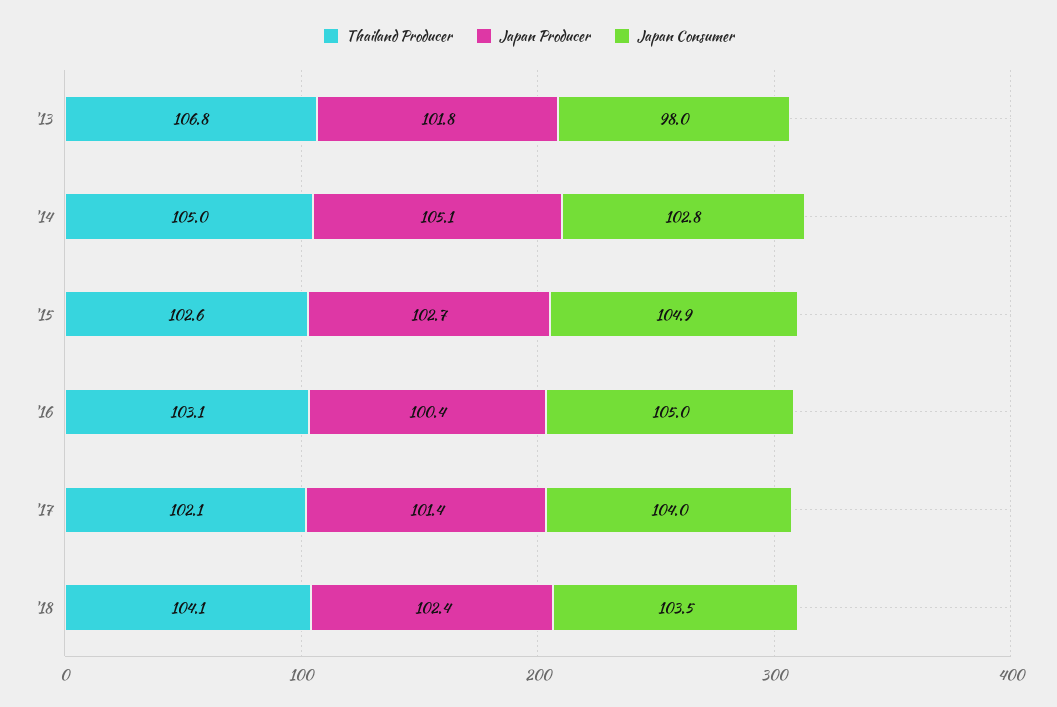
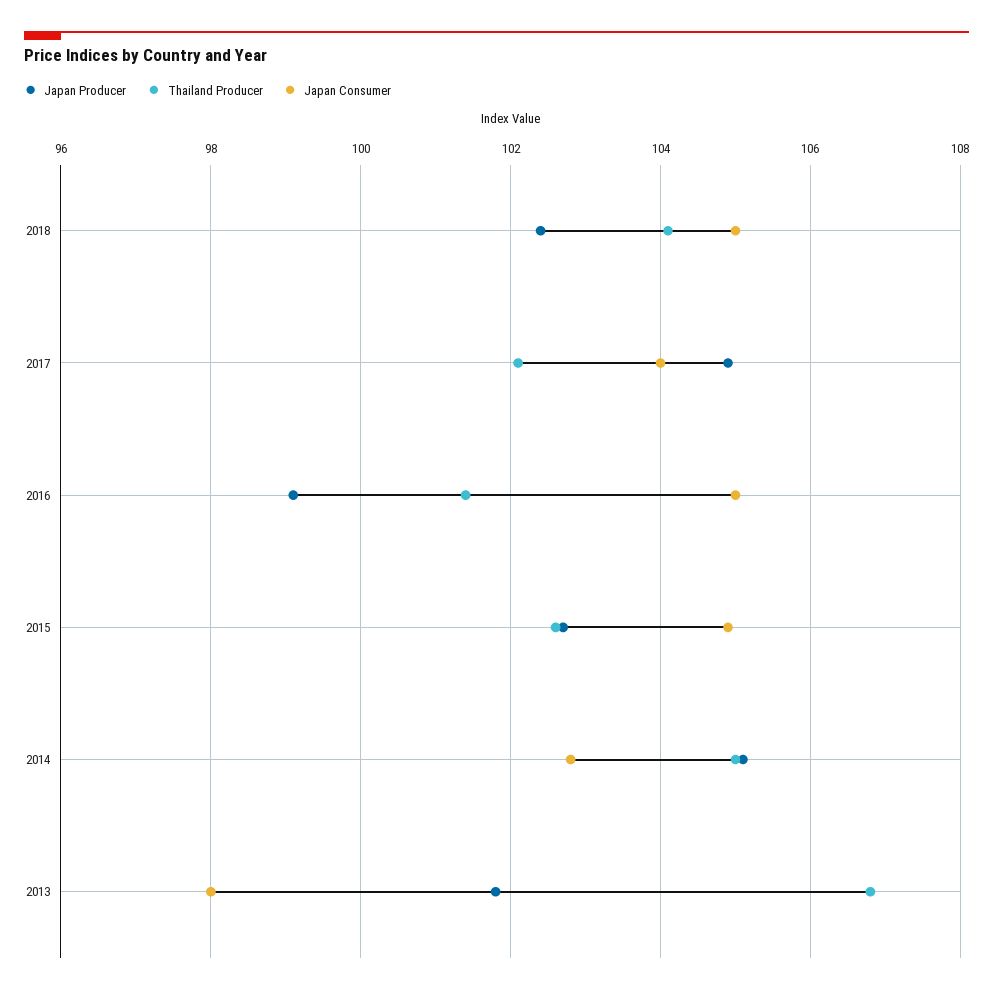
Thailand Producer, '16: 103.1 -> 101.5
Japan Producer, '16: 100.4 -> 99
Japan Producer, '17: 101.4 -> 105
Japan Consumer, '18: 103.5 -> 105

